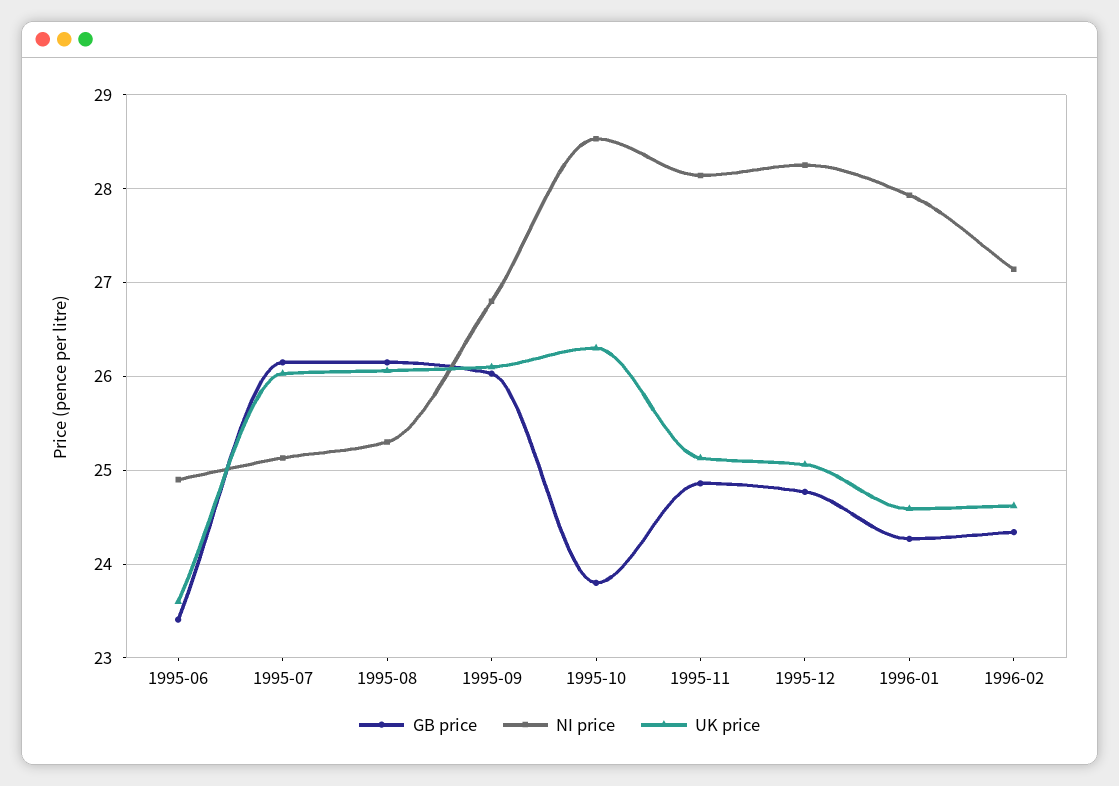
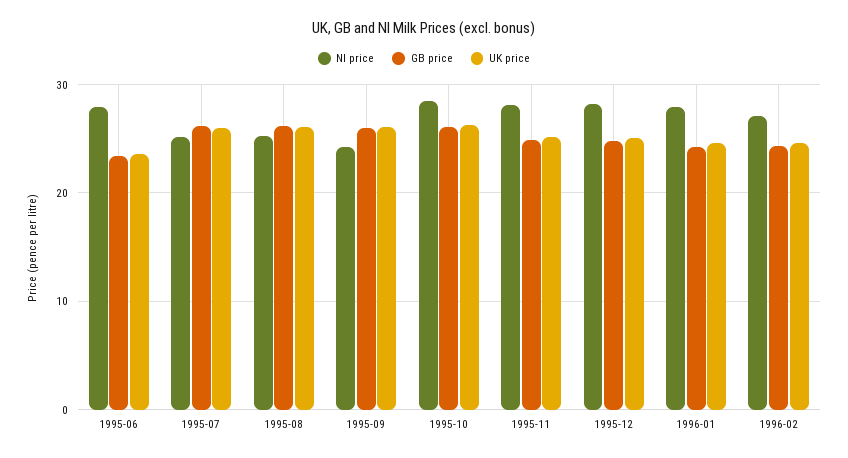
NI price, 1995-06: 24.9 -> 28
NI price, 1995-09: 26.8 -> 24
GB price, 1995-10: 23.8 -> 26

